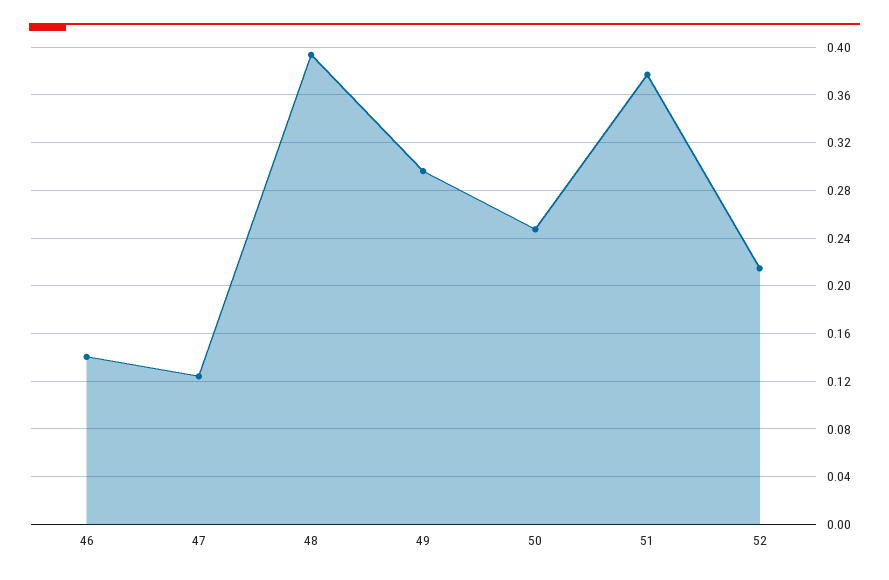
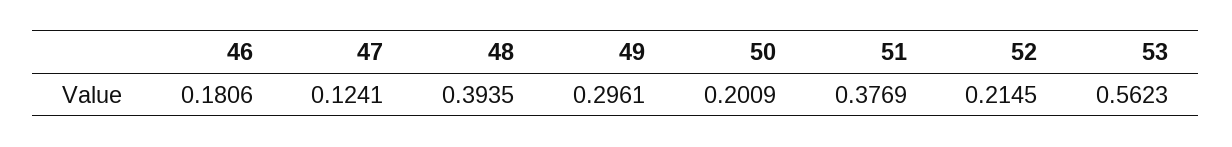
46: 0.14 -> 0.1806
50: 0.25 -> 0.2009
53: none -> 0.5623

